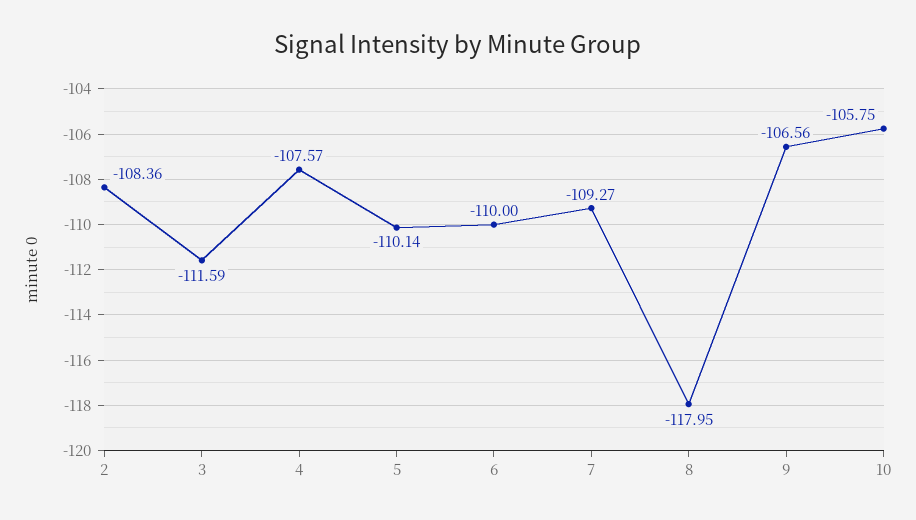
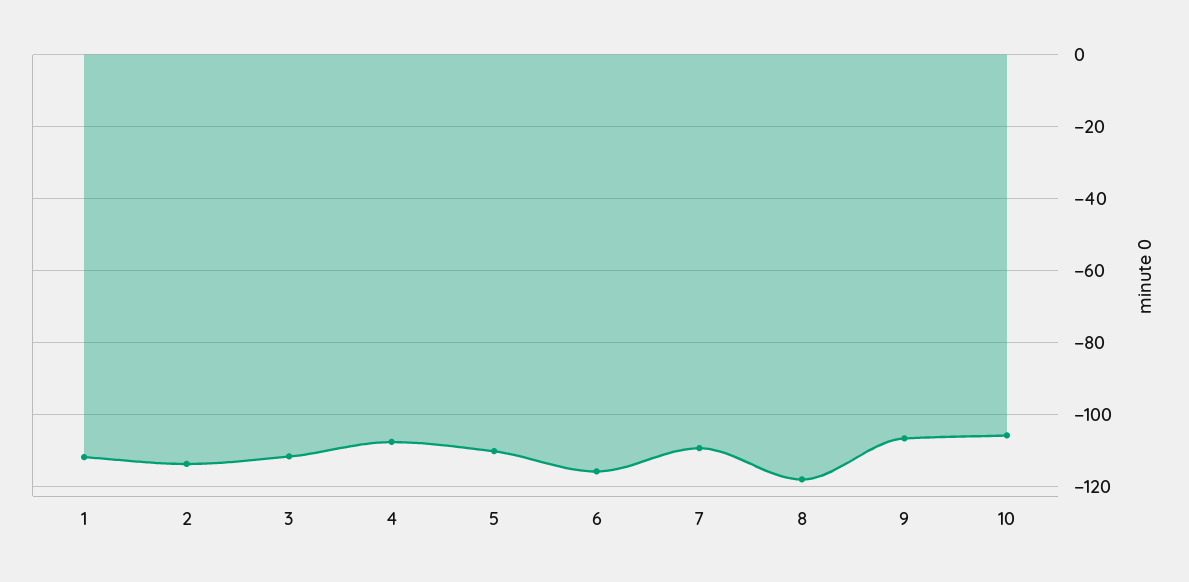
2: -108.36 -> -114
6: -110 -> -116
1: none -> -112

